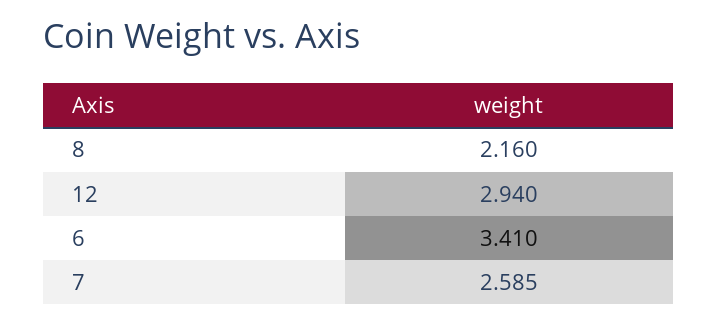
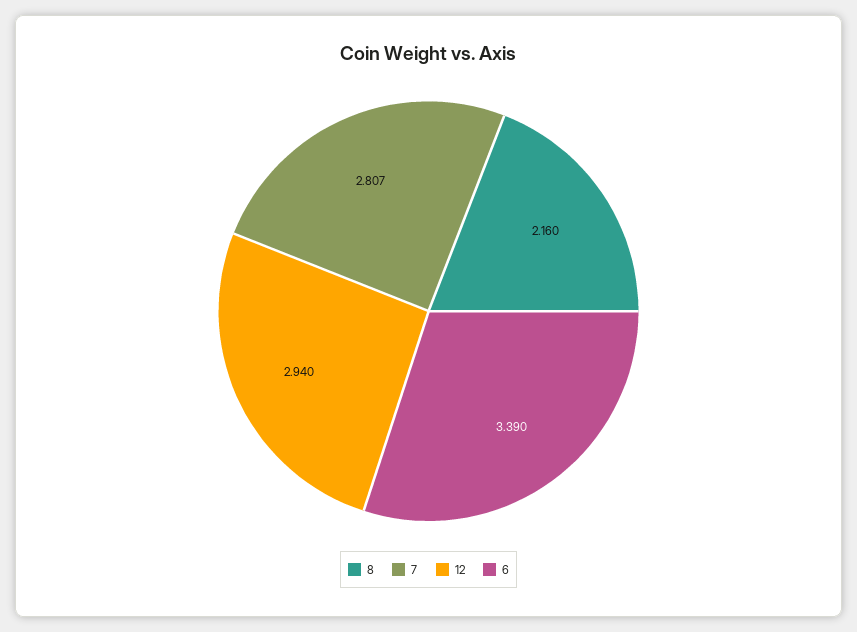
6: 3.41 -> 3.39
7: 2.585 -> 2.807

